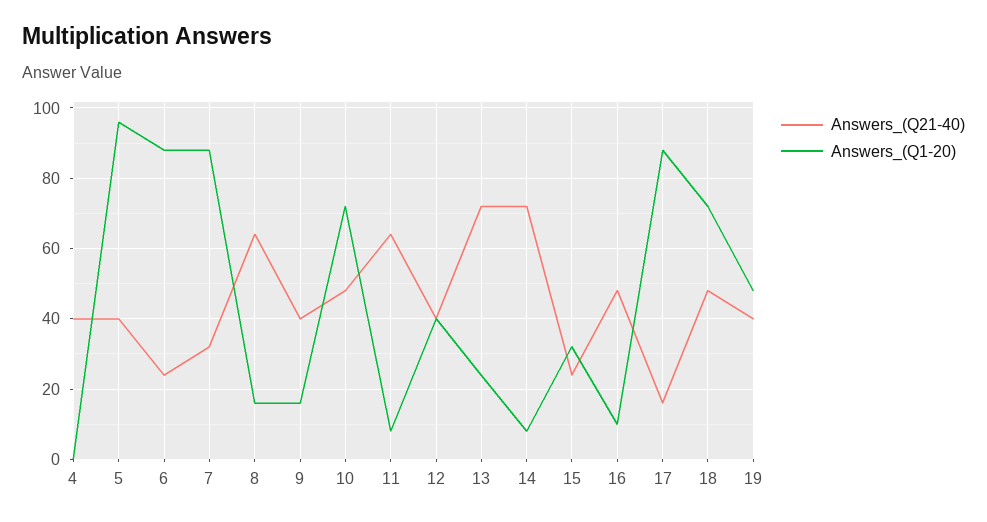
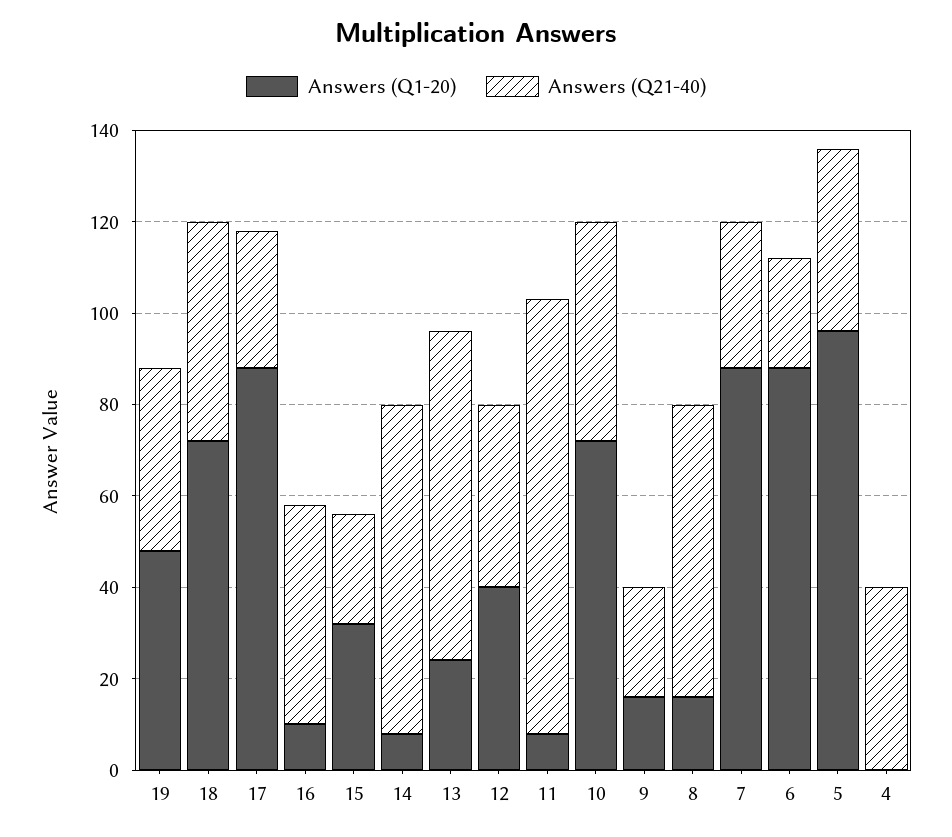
Answers_(Q21-40), 9: 40 -> 25
Answers_(Q21-40), 11: 65 -> 95
Answers_(Q21-40), 17: 15 -> 30

